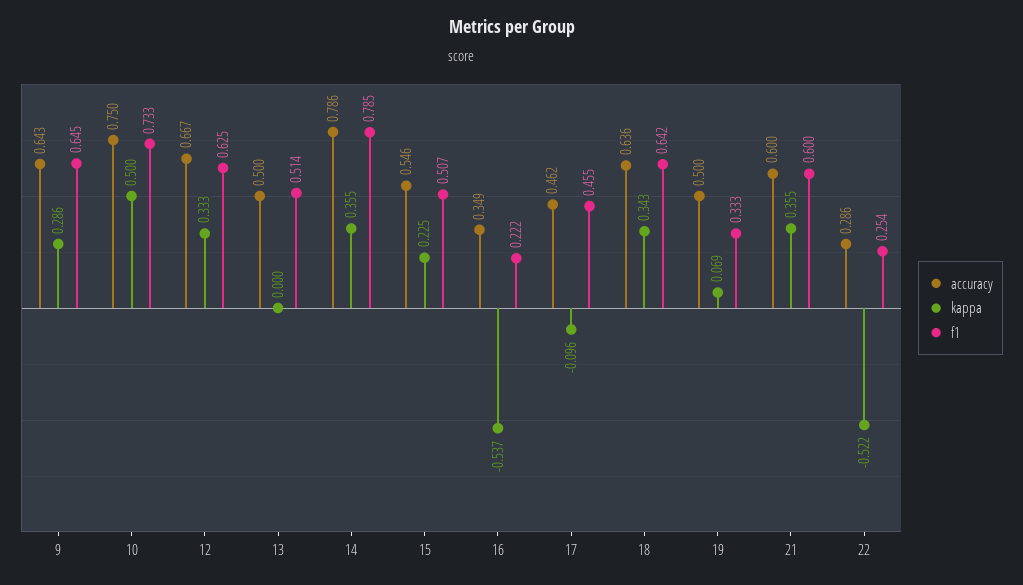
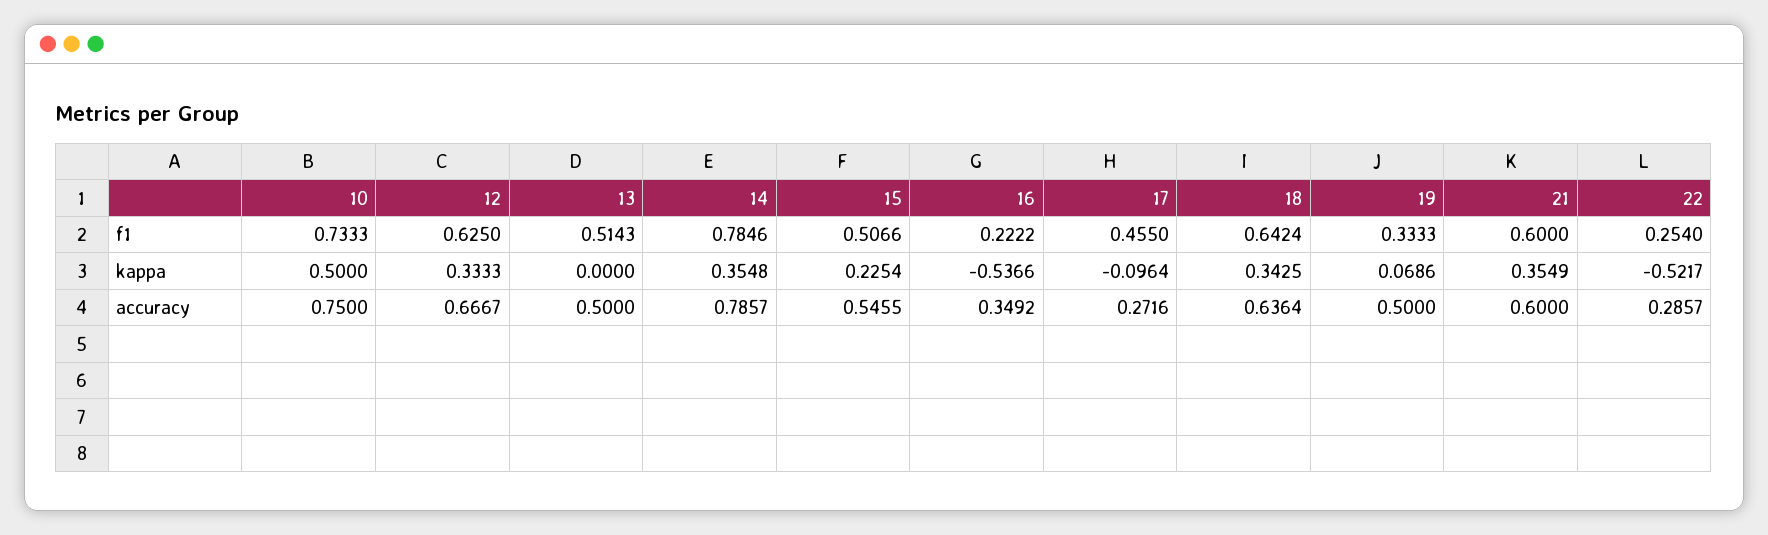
accuracy, 9: 0.643 -> none
kappa, 9: 0.286 -> none
f1, 9: 0.645 -> none
accuracy, 17: 0.462 -> 0.2716

